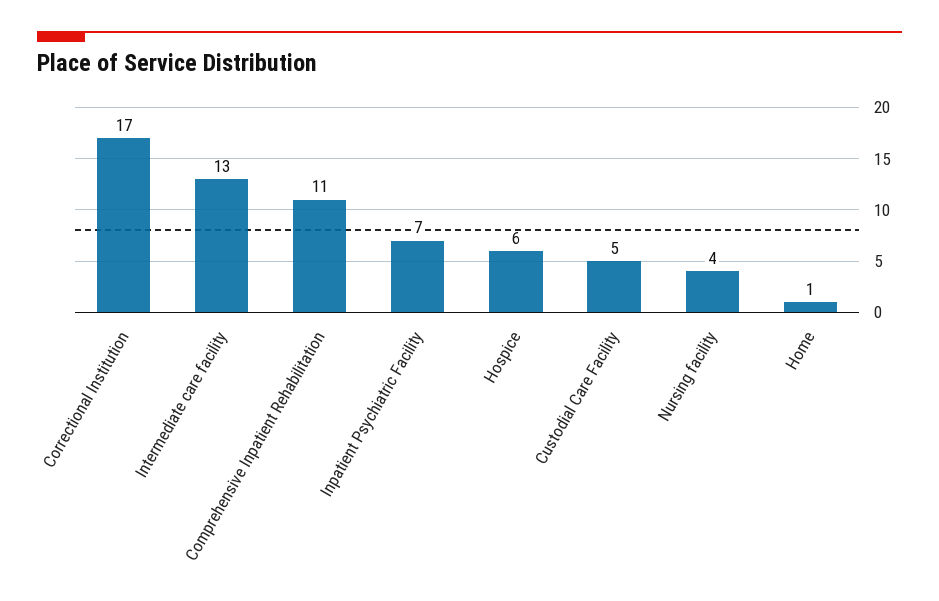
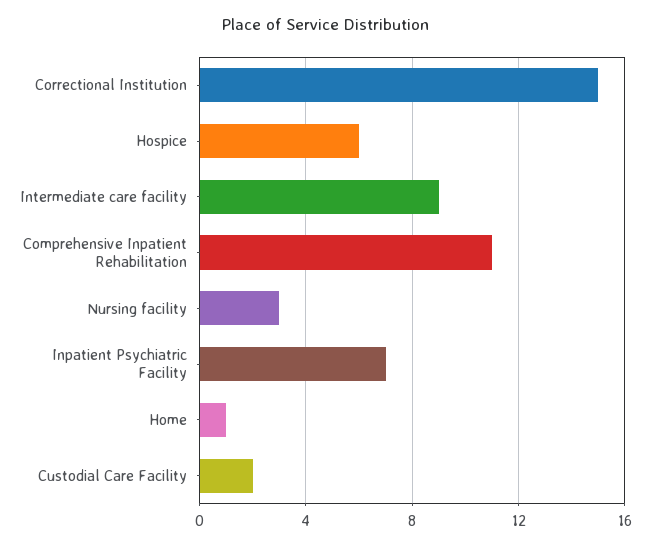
Correctional Institution: 17 -> 15
Intermediate care facility: 13 -> 9
Custodial Care Facility: 5 -> 2
Nursing facility: 4 -> 3

